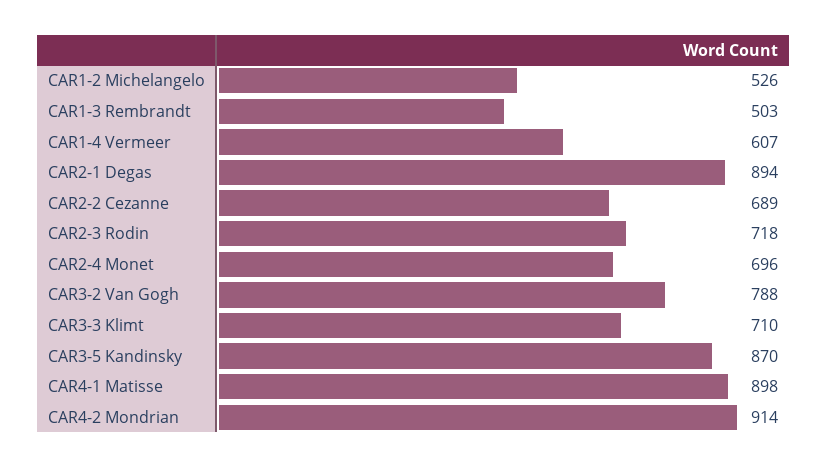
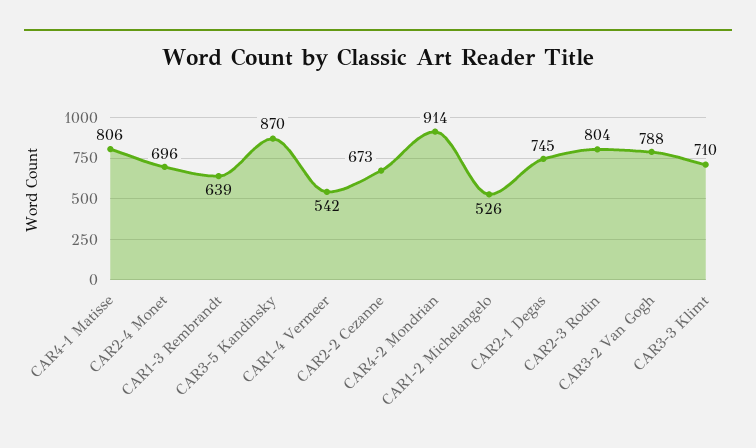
CAR1-3 Rembrandt: 503 -> 639
CAR1-4 Vermeer: 607 -> 542
CAR2-1 Degas: 894 -> 745
CAR2-2 Cezanne: 689 -> 673
CAR2-3 Rodin: 718 -> 804
CAR4-1 Matisse: 898 -> 806

